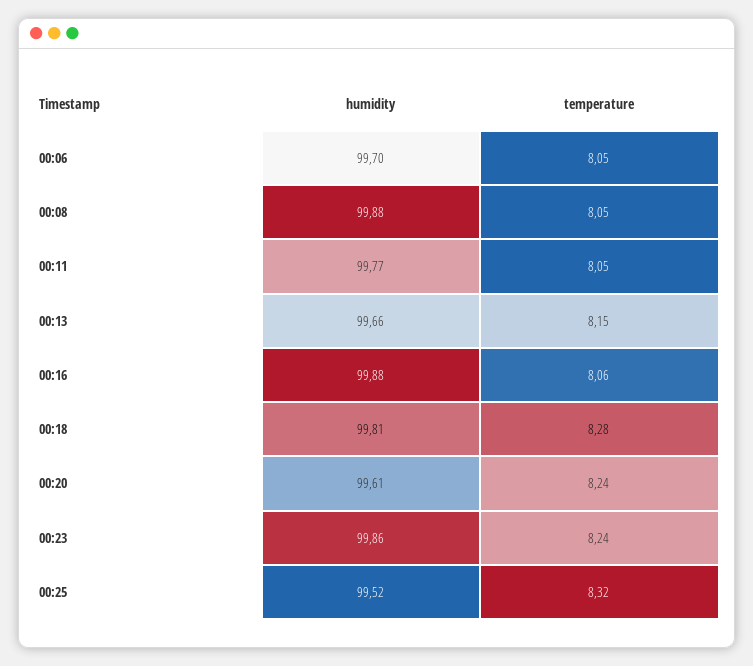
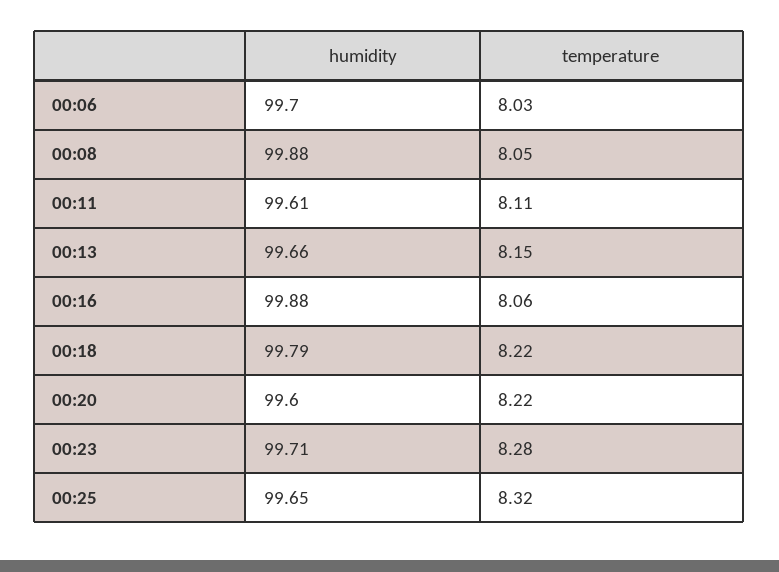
temperature, 00:06: 8.05 -> 8.03
humidity, 00:11: 99.77 -> 99.61
temperature, 00:11: 8.05 -> 8.11
humidity, 00:18: 99.81 -> 99.79
temperature, 00:18: 8.28 -> 8.22
humidity, 00:20: 99.61 -> 99.6
temperature, 00:20: 8.24 -> 8.22
humidity, 00:23: 99.86 -> 99.71
temperature, 00:23: 8.24 -> 8.28
humidity, 00:25: 99.52 -> 99.65

